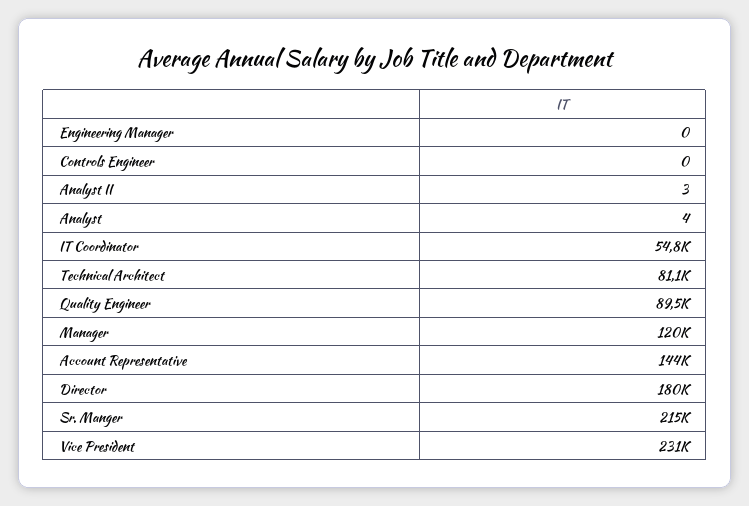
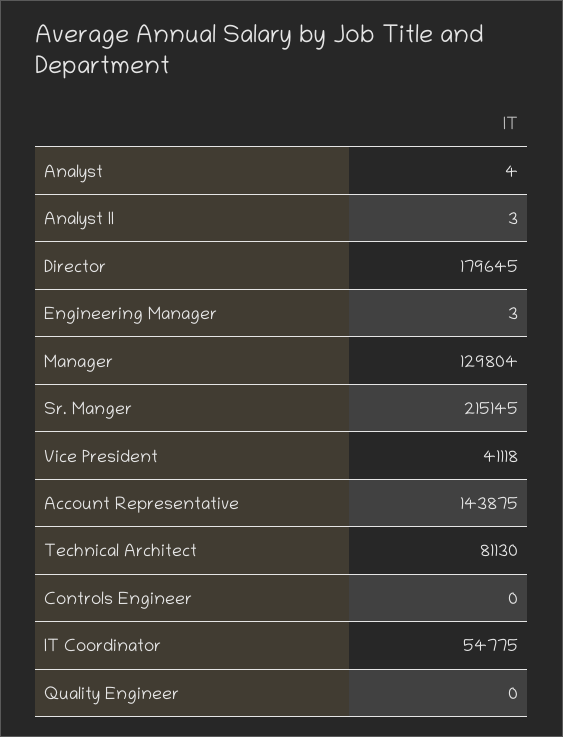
Engineering Manager: 0 -> 3
Quality Engineer: 89500 -> 0
Manager: 120000 -> 129804
Vice President: 231000 -> 41118

